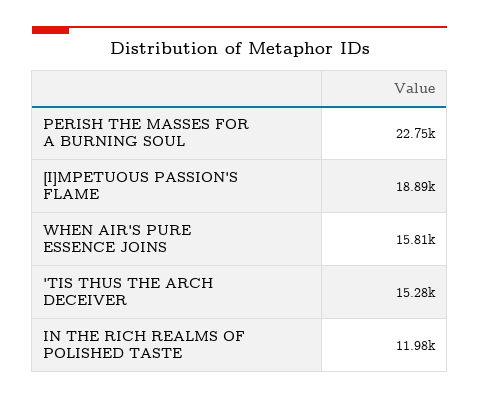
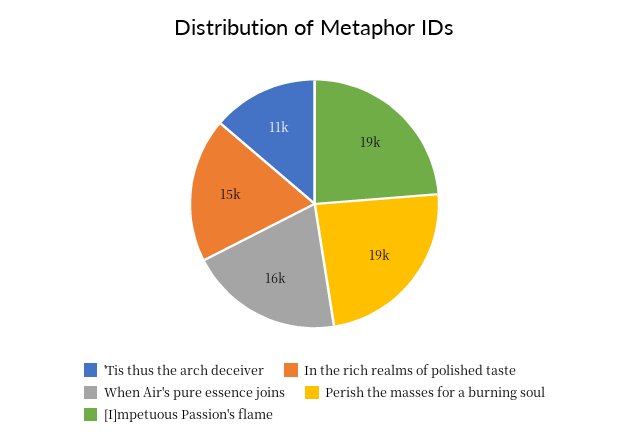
PERISH THE MASSES FOR A BURNING SOUL: 22750 -> 19000
'TIS THUS THE ARCH DECEIVER: 15280 -> 11000
IN THE RICH REALMS OF POLISHED TASTE: 11980 -> 15000

